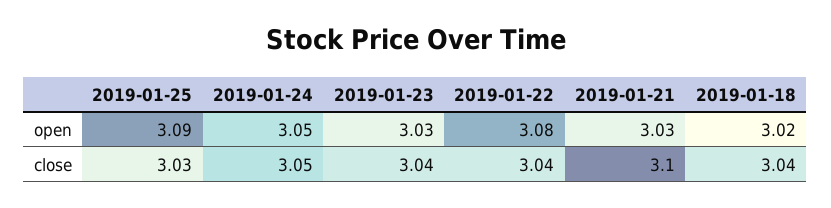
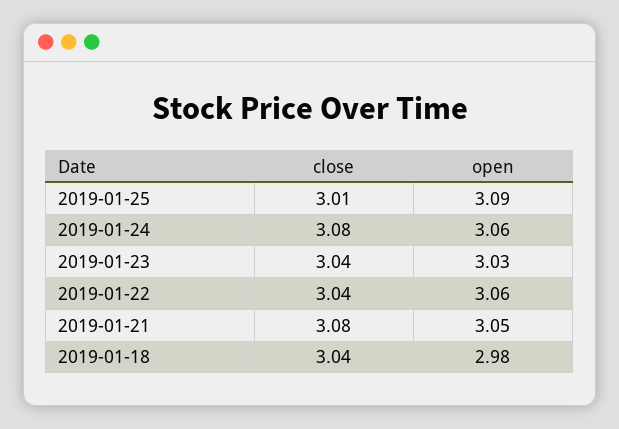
2019-01-24, open: 3.05 -> 3.06
2019-01-22, open: 3.08 -> 3.06
2019-01-21, open: 3.03 -> 3.05
2019-01-18, open: 3.02 -> 2.98
2019-01-25, close: 3.03 -> 3.01
2019-01-24, close: 3.05 -> 3.08
2019-01-21, close: 3.1 -> 3.08

